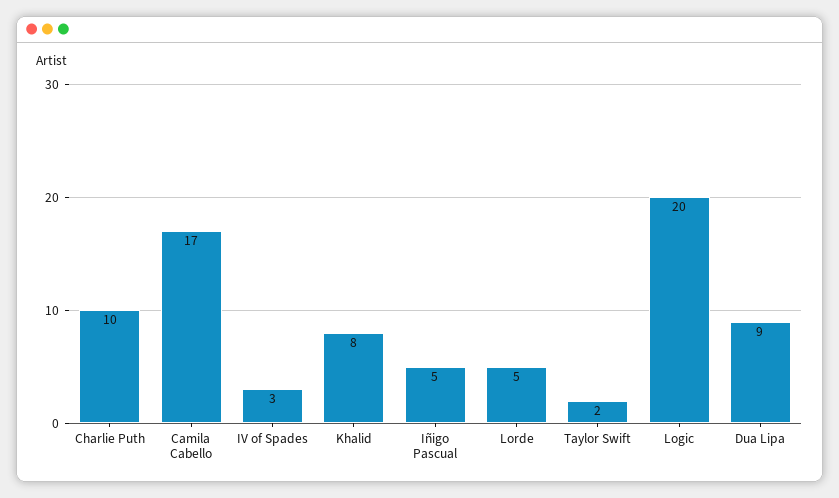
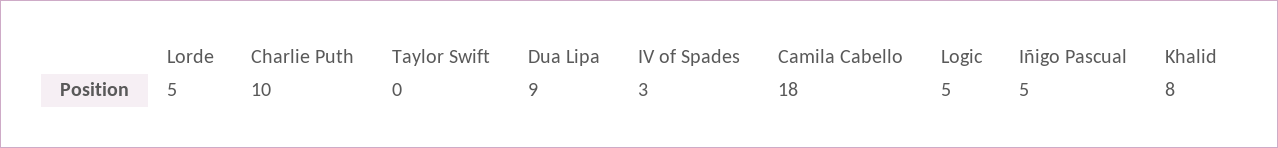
Camila Cabello: 17 -> 18
Taylor Swift: 2 -> 0
Logic: 20 -> 5

